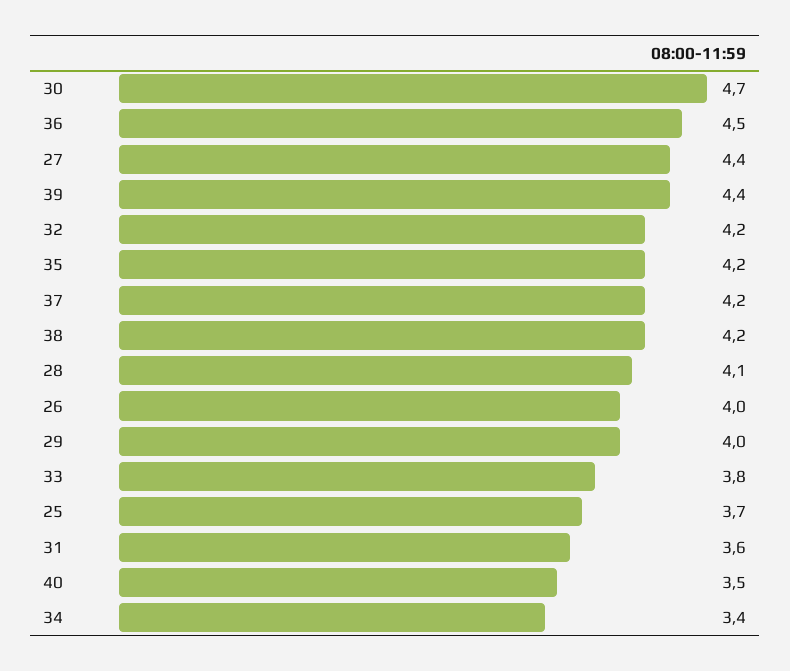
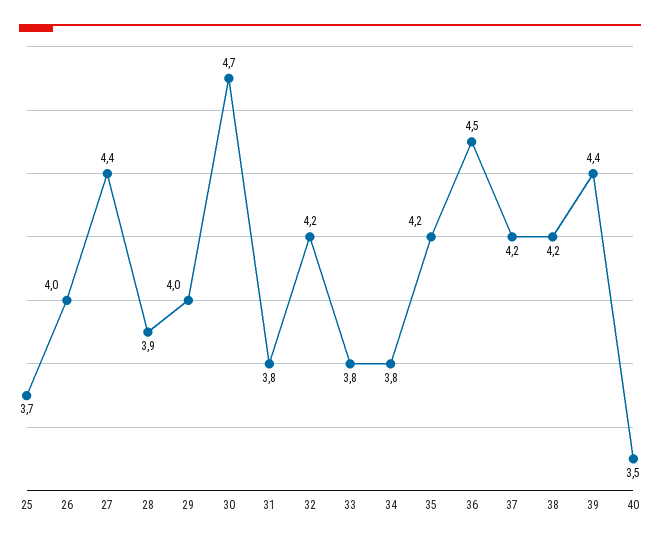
28: 4.1 -> 3.9
31: 3.6 -> 3.8
34: 3.4 -> 3.8

